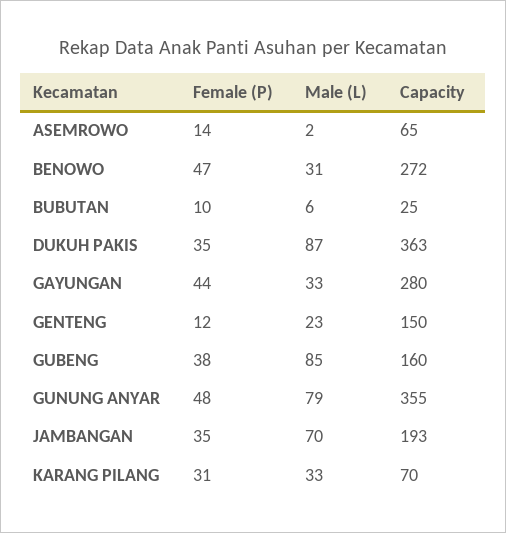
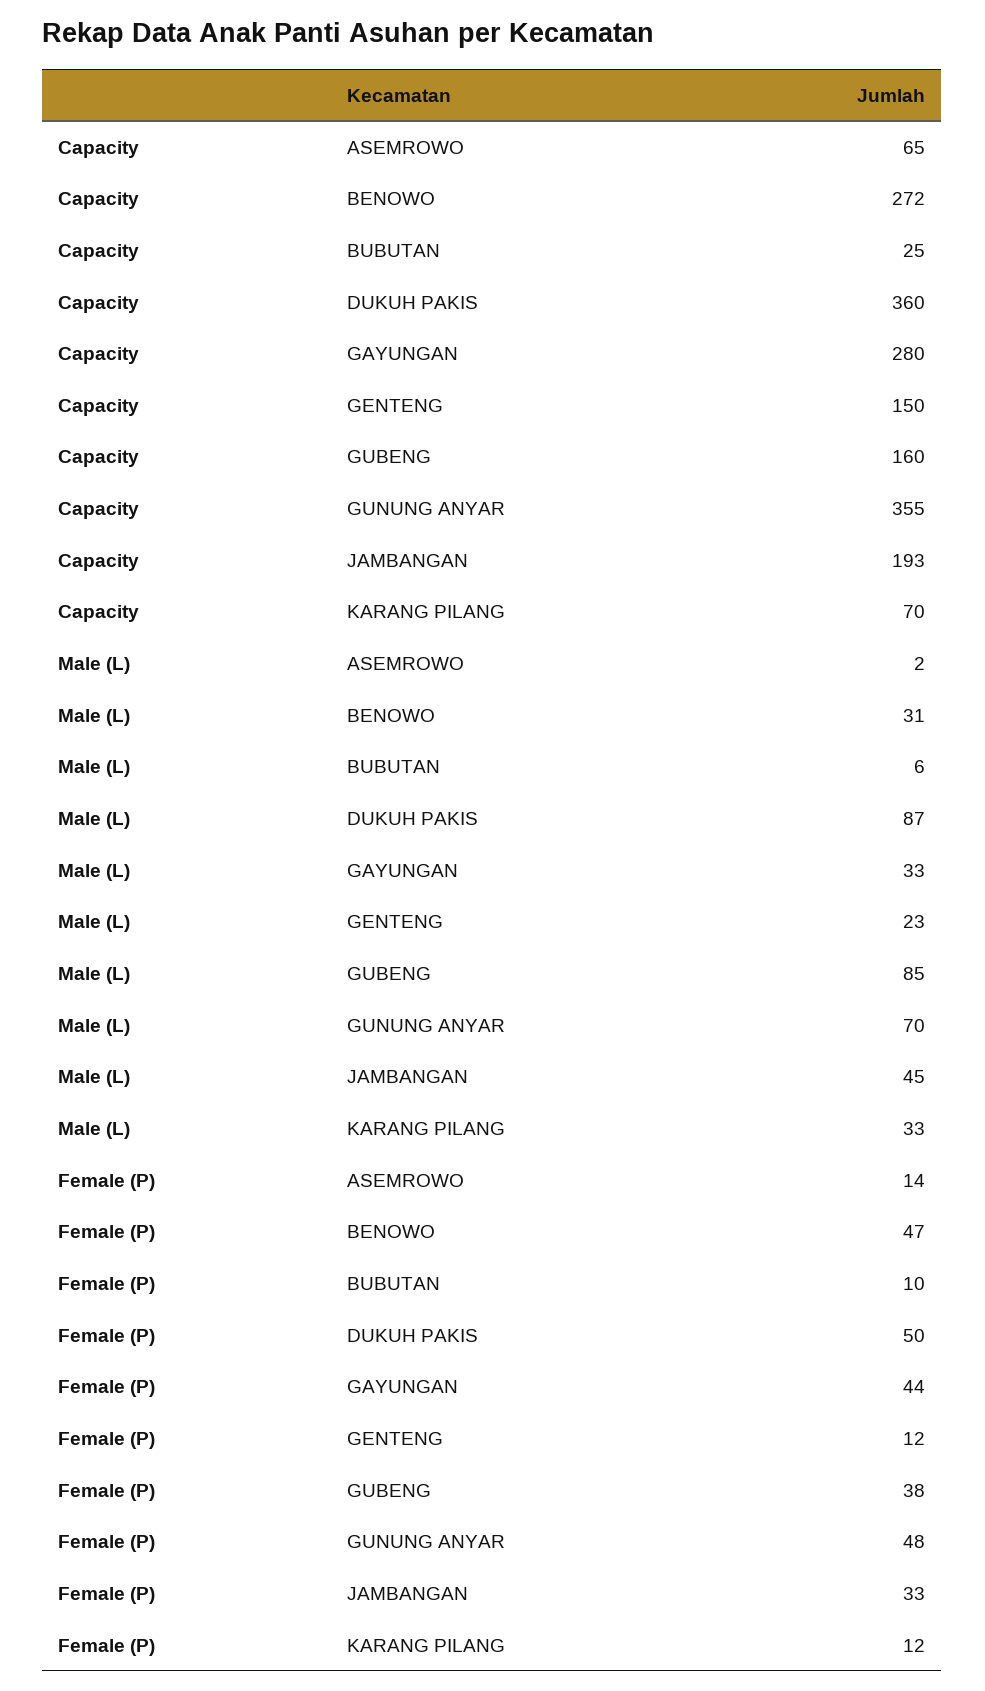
Female (P), DUKUH PAKIS: 35 -> 50
Capacity, DUKUH PAKIS: 363 -> 360
Male (L), GUNUNG ANYAR: 79 -> 70
Female (P), JAMBANGAN: 35 -> 33
Male (L), JAMBANGAN: 70 -> 45
Female (P), KARANG PILANG: 31 -> 12

